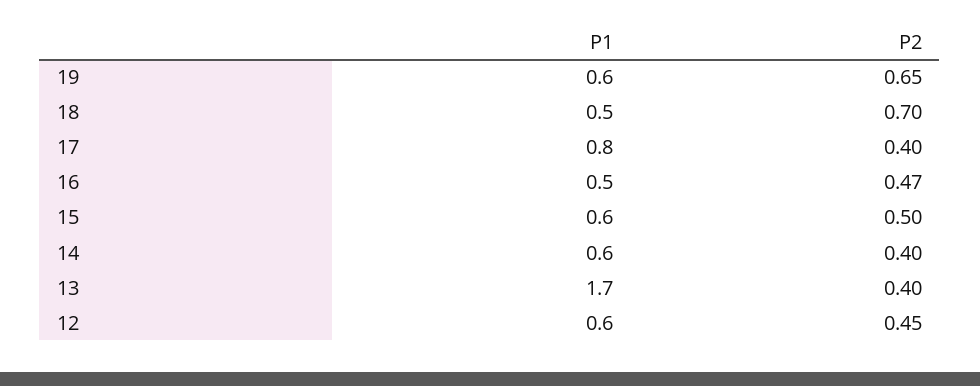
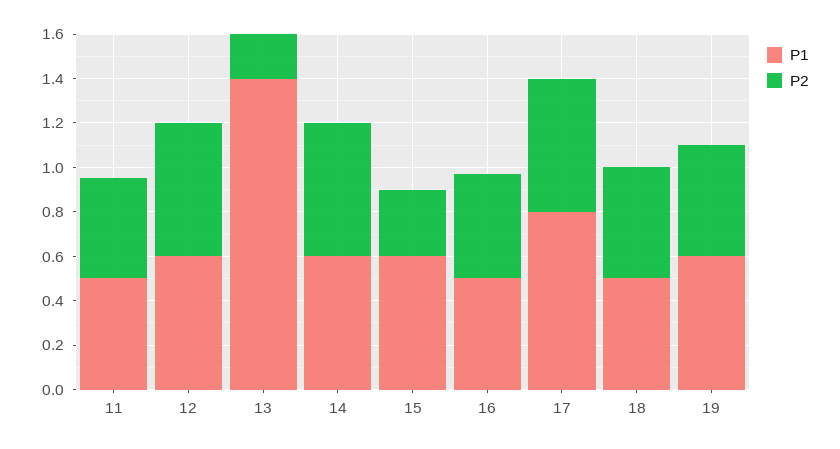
P2, 19: 0.65 -> 0.5
P2, 18: 0.7 -> 0.5
P2, 17: 0.4 -> 0.6
P2, 15: 0.5 -> 0.3
P2, 14: 0.4 -> 0.6
P1, 13: 1.7 -> 1.4
P2, 13: 0.4 -> 0.2
P2, 12: 0.45 -> 0.6
P1, 11: none -> 0.5
P2, 11: none -> 0.45

